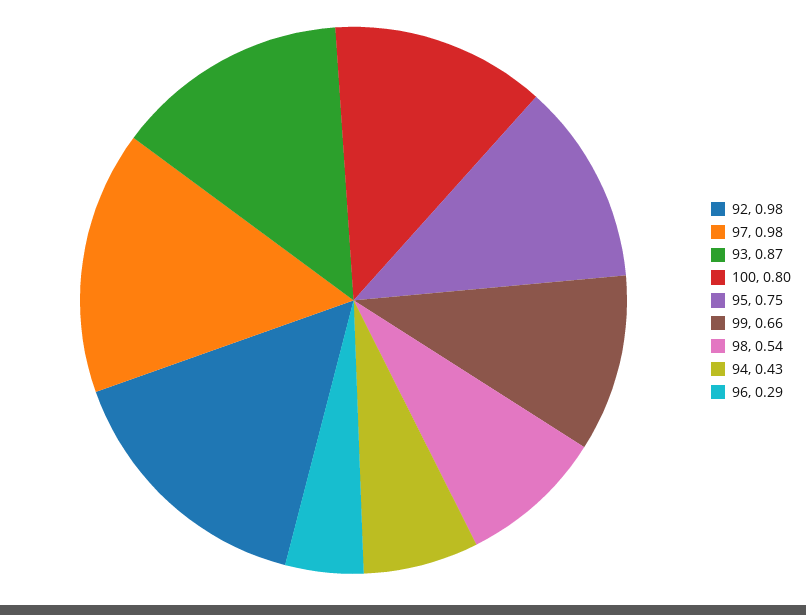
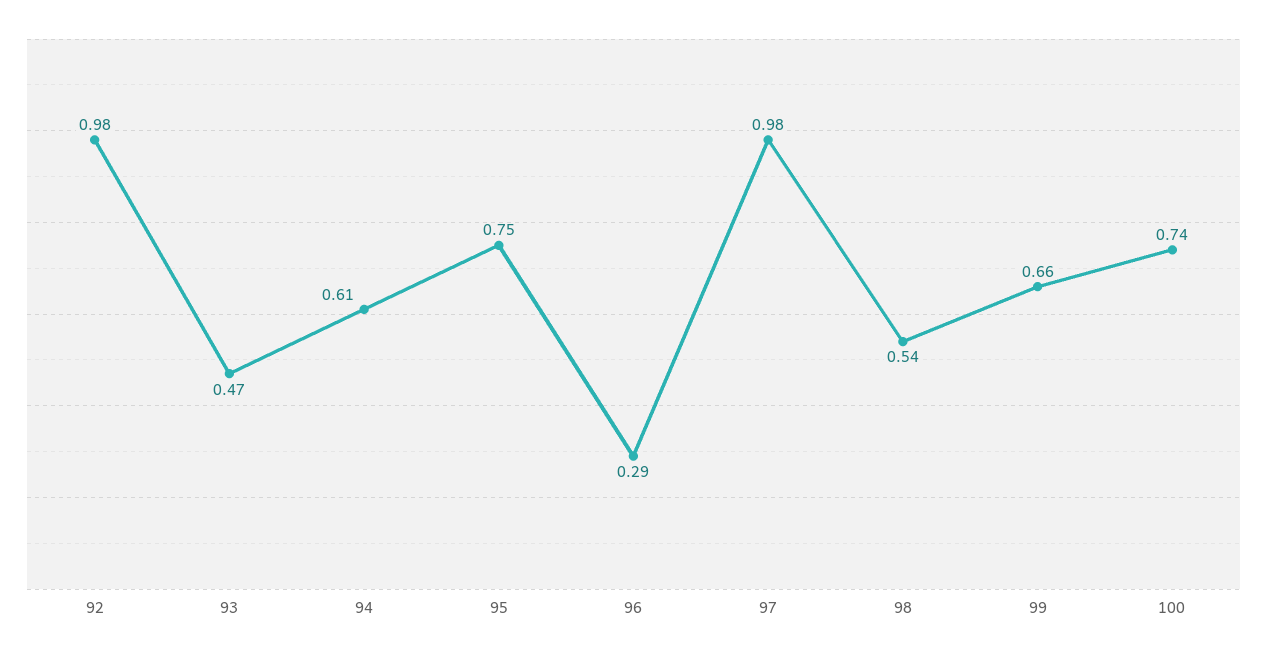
93: 0.87 -> 0.47
100: 0.8 -> 0.74
94: 0.43 -> 0.61

